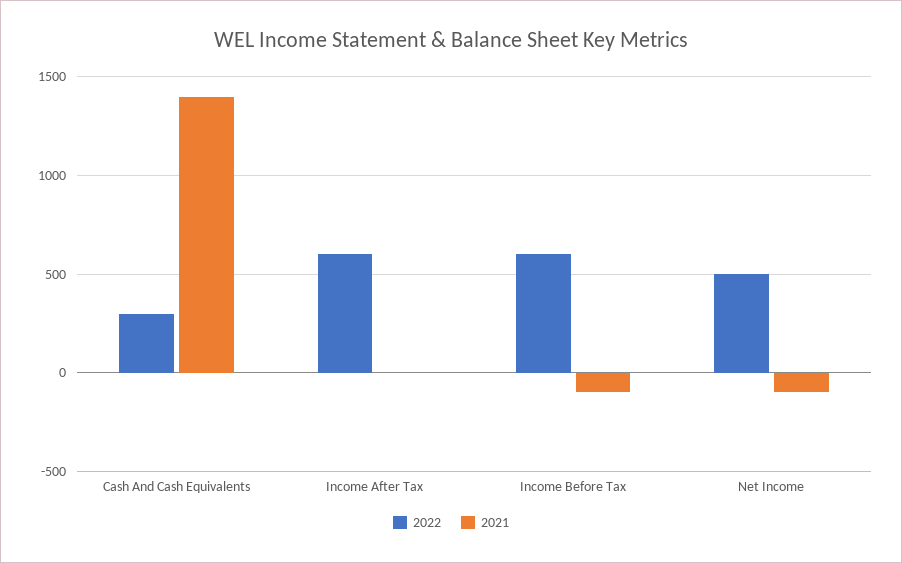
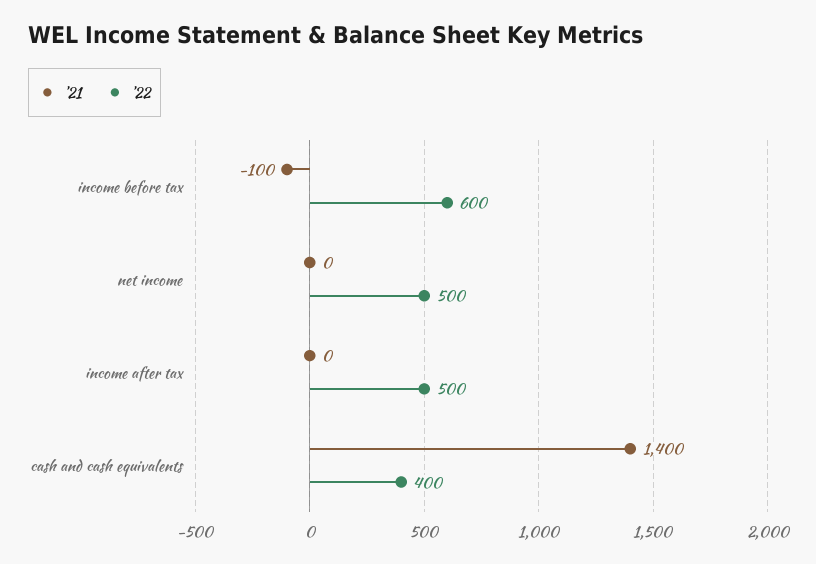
2022, Cash And Cash Equivalents: 300 -> 400
2022, Income After Tax: 600 -> 500
2021, Net Income: -100 -> 0

